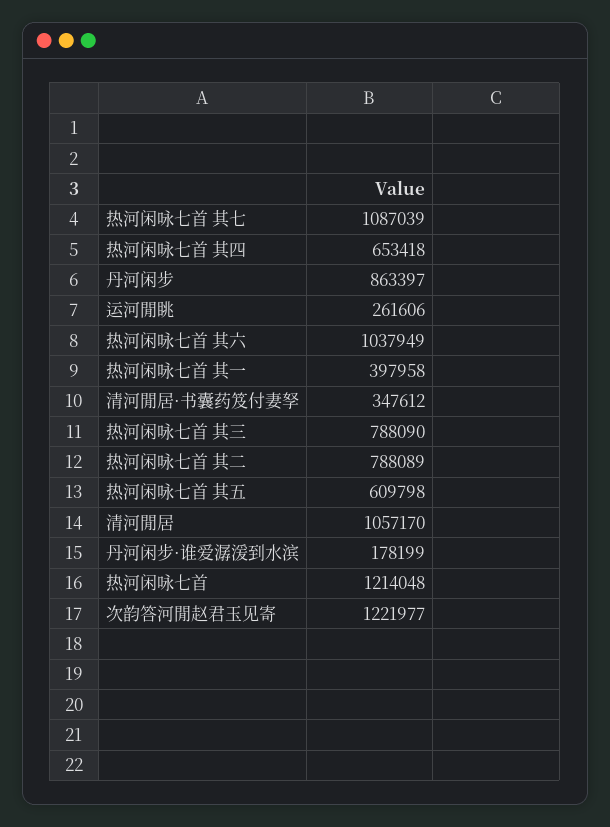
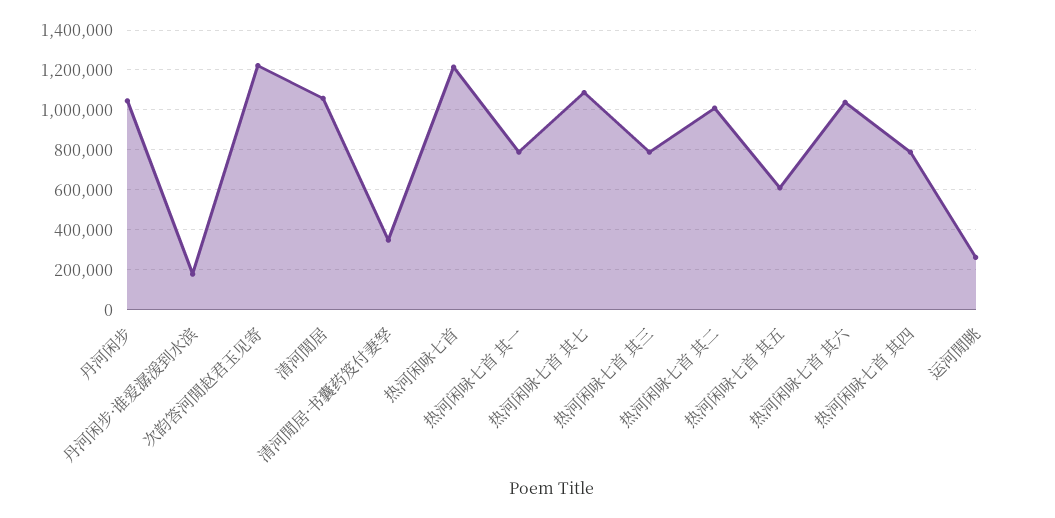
热河闲咏七首 其四: 653418 -> 800000
丹河闲步: 863397 -> 1050000
热河闲咏七首 其一: 397958 -> 800000
热河闲咏七首 其二: 788089 -> 1000000

